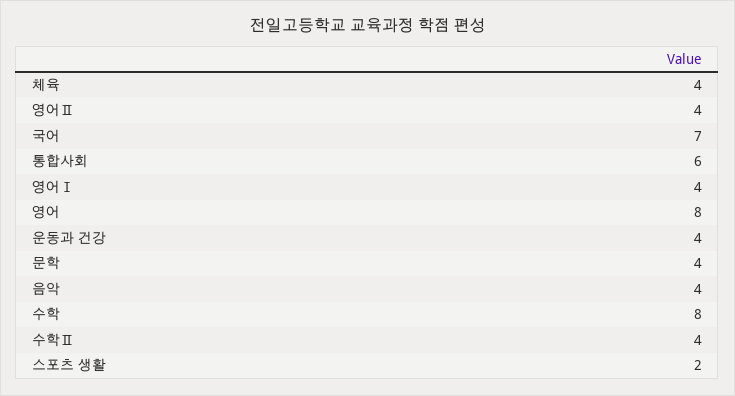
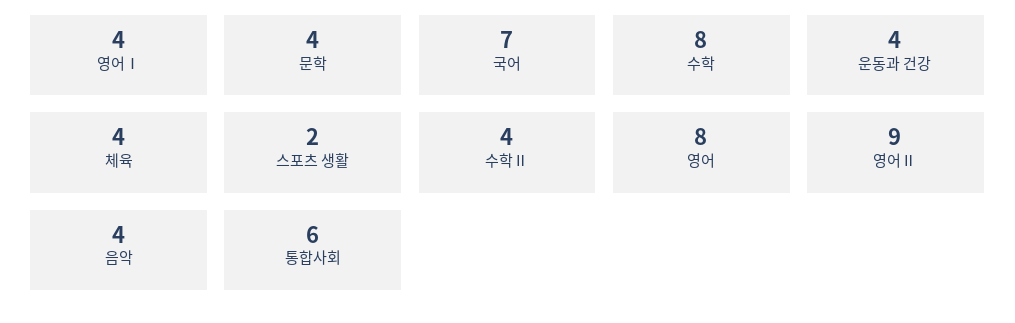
영어Ⅱ: 4 -> 9

